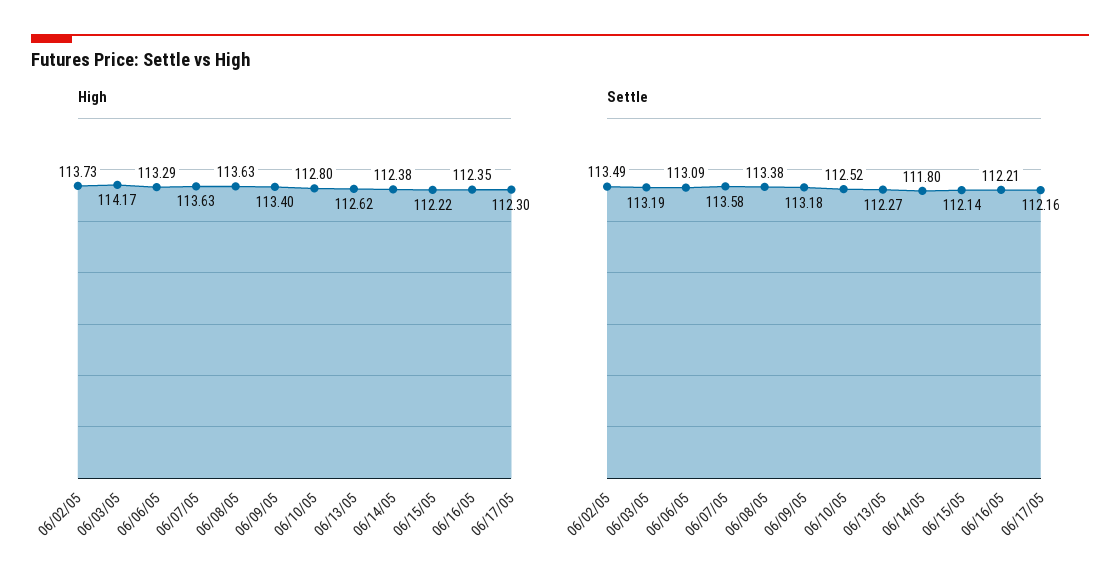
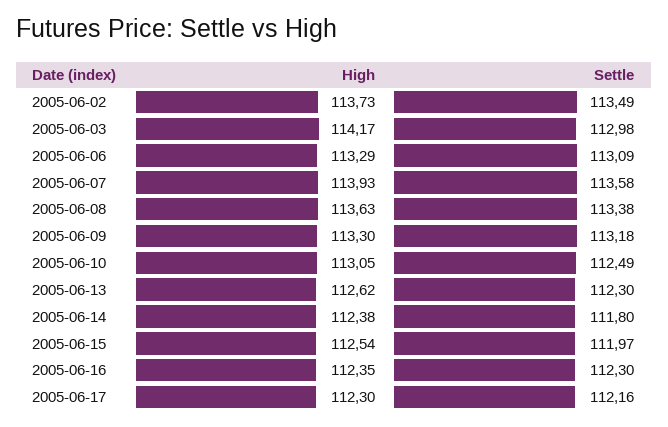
High, 06/07/05: 113.63 -> 113.93
High, 06/09/05: 113.4 -> 113.3
High, 06/10/05: 112.8 -> 113.05
High, 06/15/05: 112.22 -> 112.54
Settle, 06/03/05: 113.19 -> 112.98
Settle, 06/10/05: 112.52 -> 112.49
Settle, 06/13/05: 112.27 -> 112.3
Settle, 06/15/05: 112.14 -> 111.97
Settle, 06/16/05: 112.21 -> 112.3

